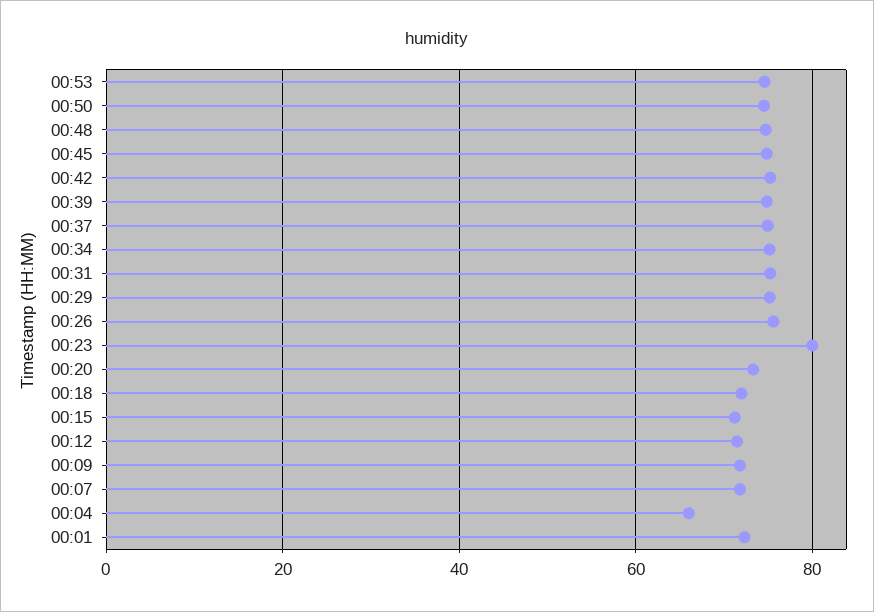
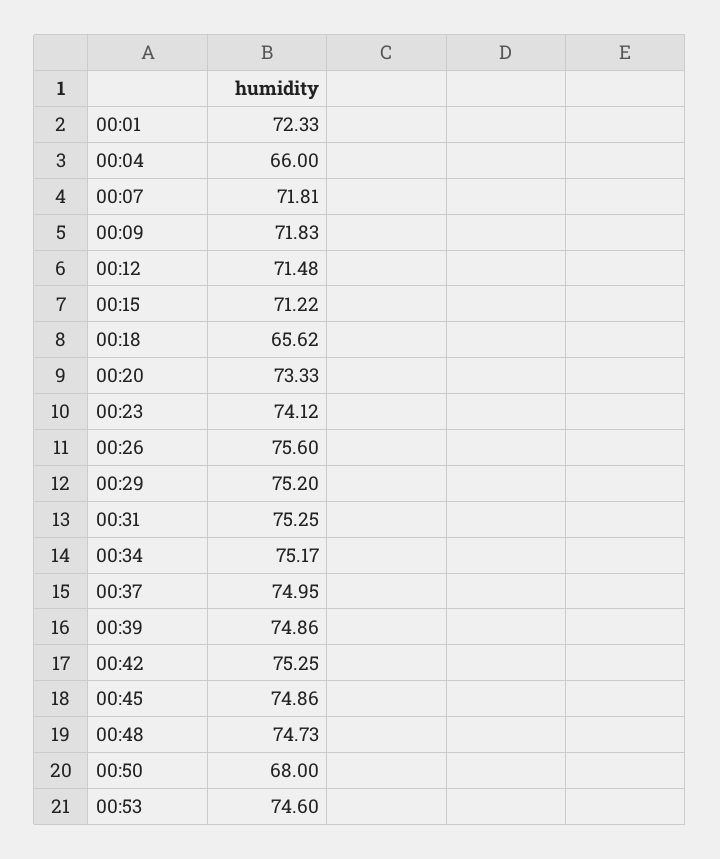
00:50: 74 -> 68
00:23: 80 -> 74.12
00:18: 72 -> 65.62

